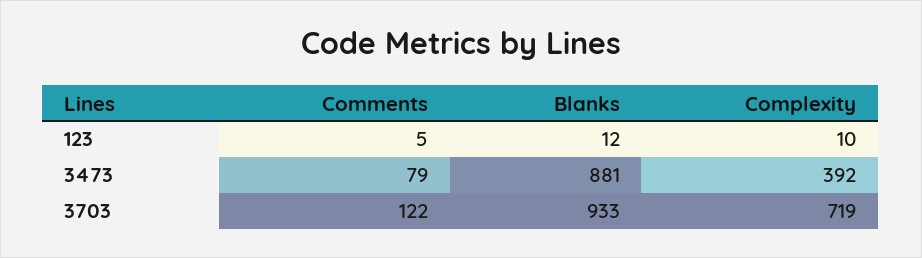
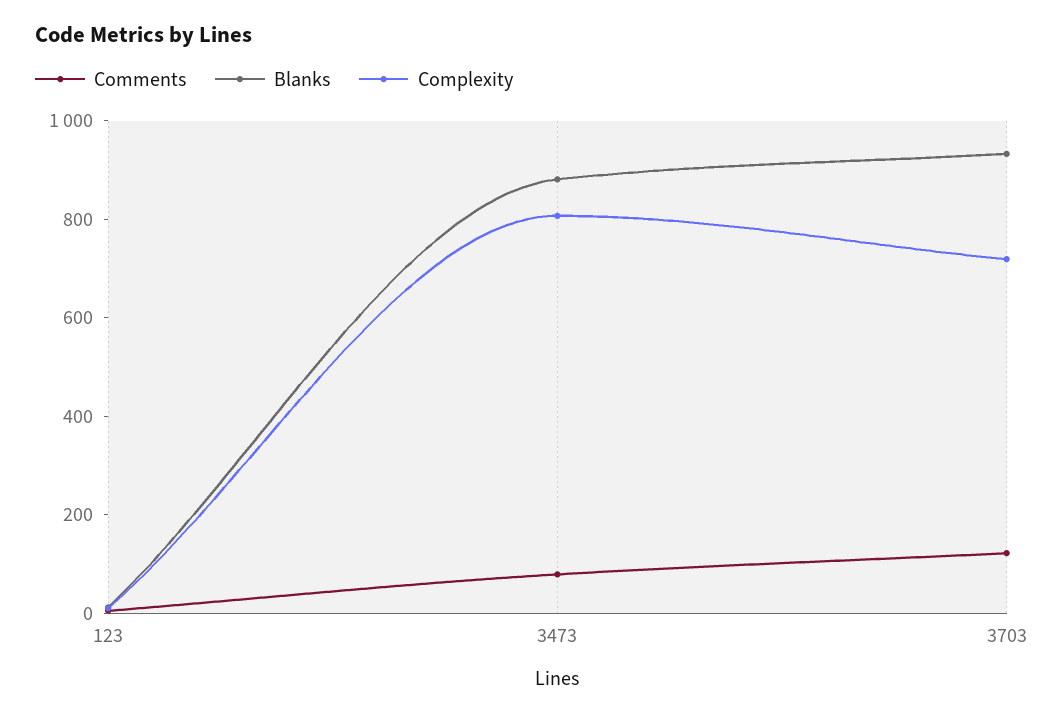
Complexity, 3473: 392 -> 800

